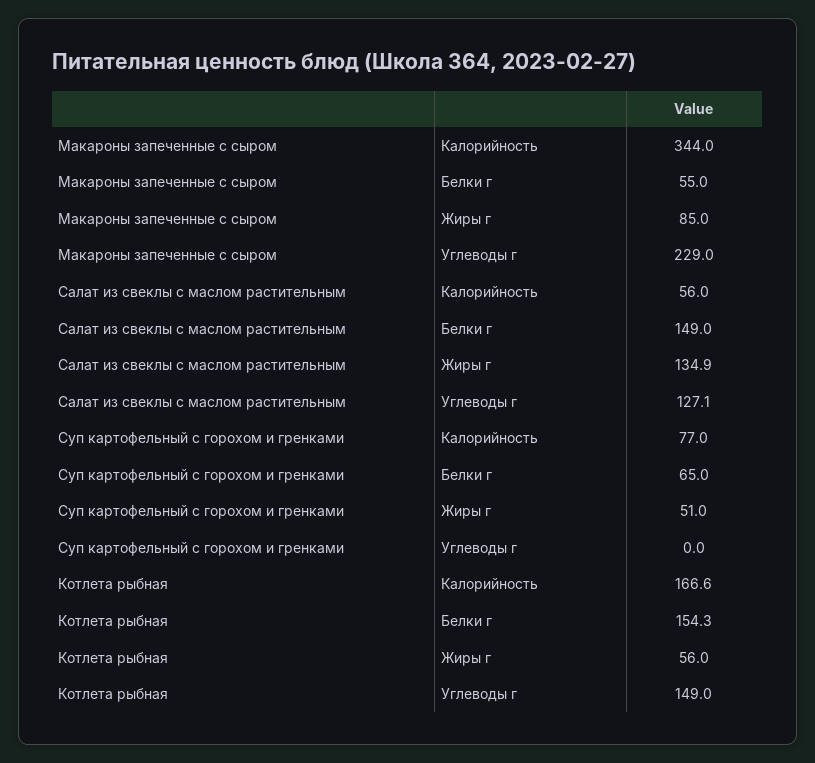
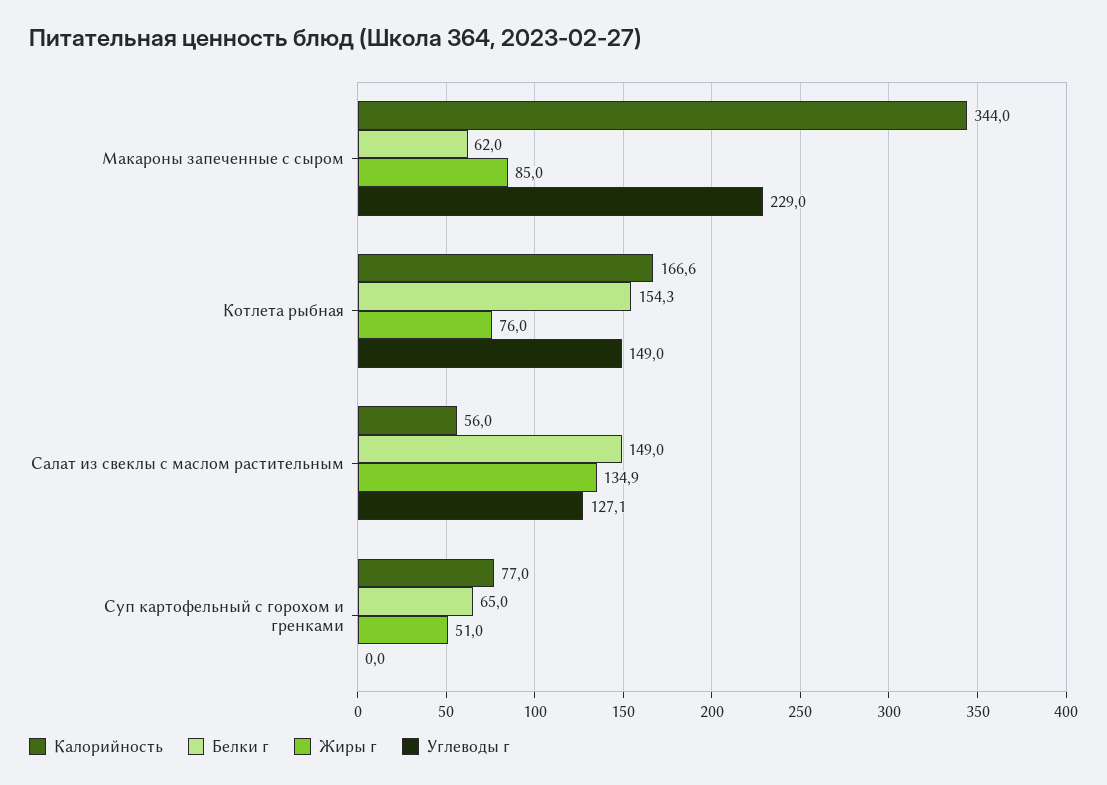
Белки г, Макароны запеченные с сыром: 55 -> 62
Жиры г, Котлета рыбная: 56 -> 76

